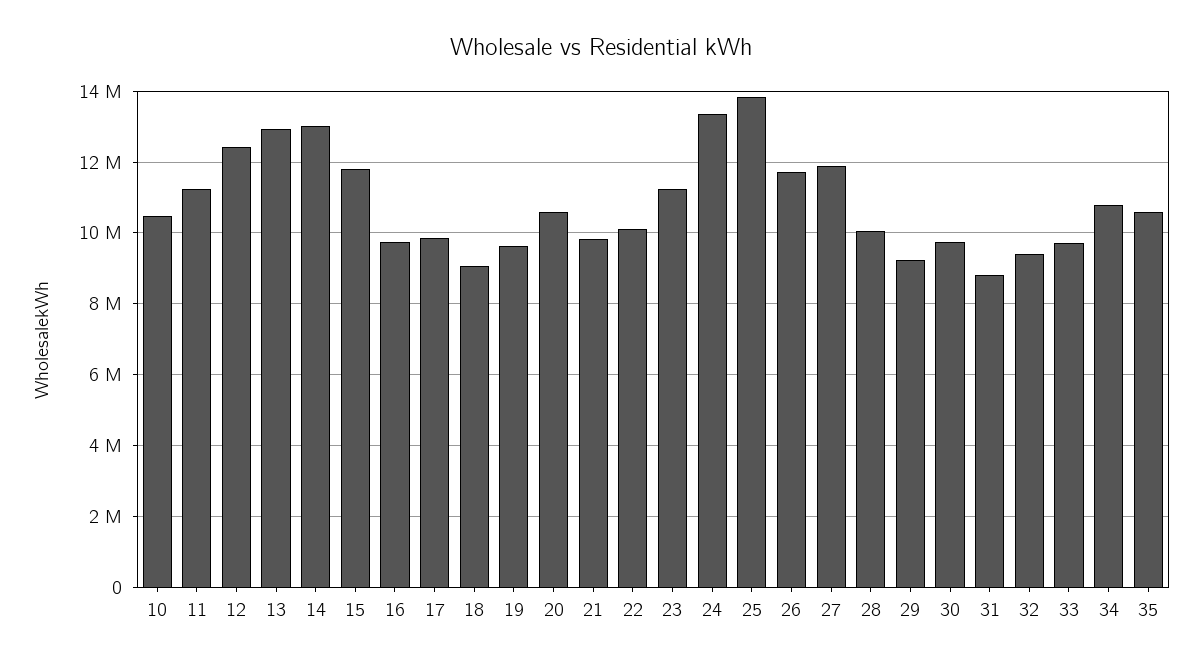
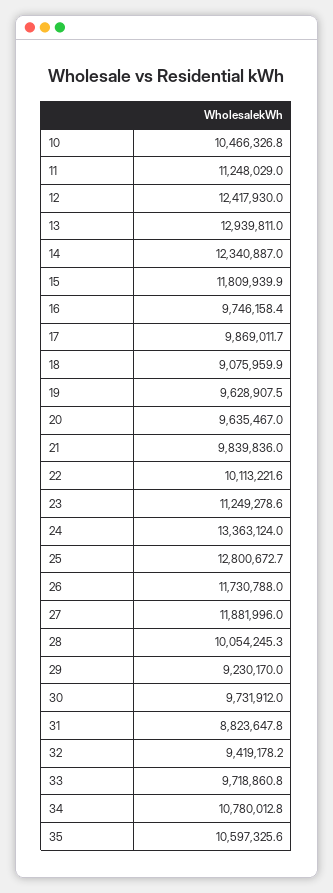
14: 13000000 -> 12340887
20: 10600000 -> 9635467
25: 13800000 -> 12800672.7

